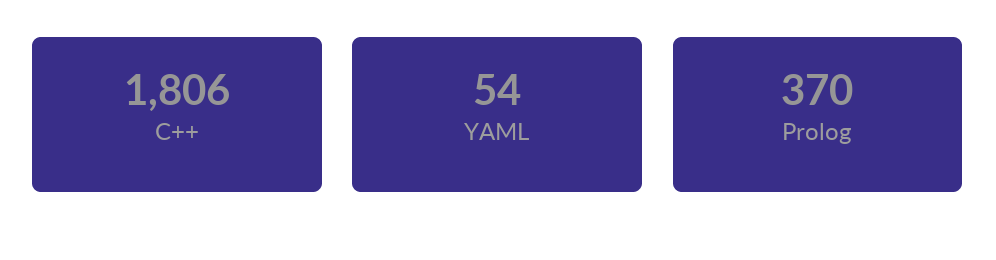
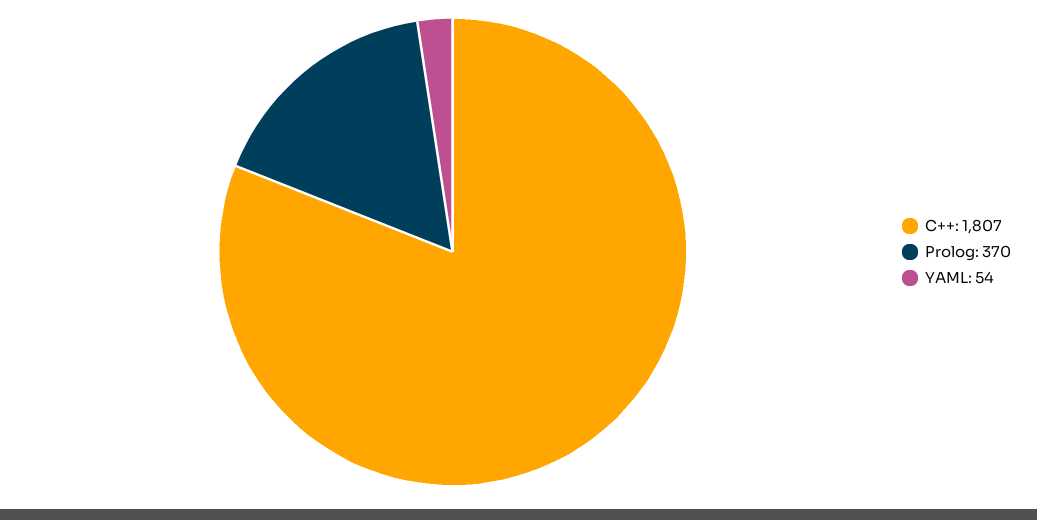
C++: 1806 -> 1807

